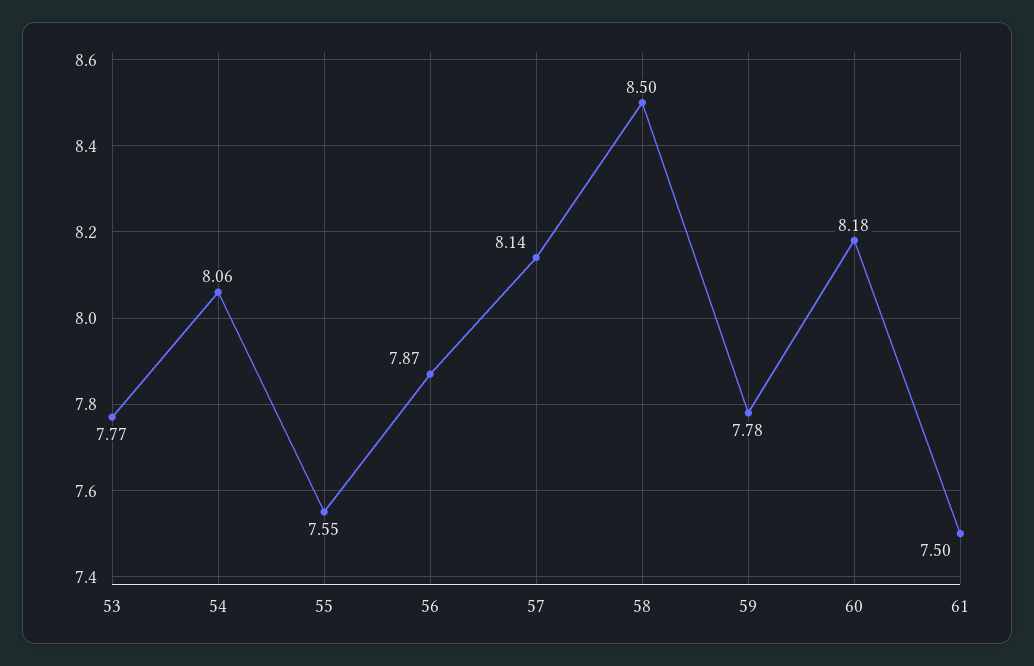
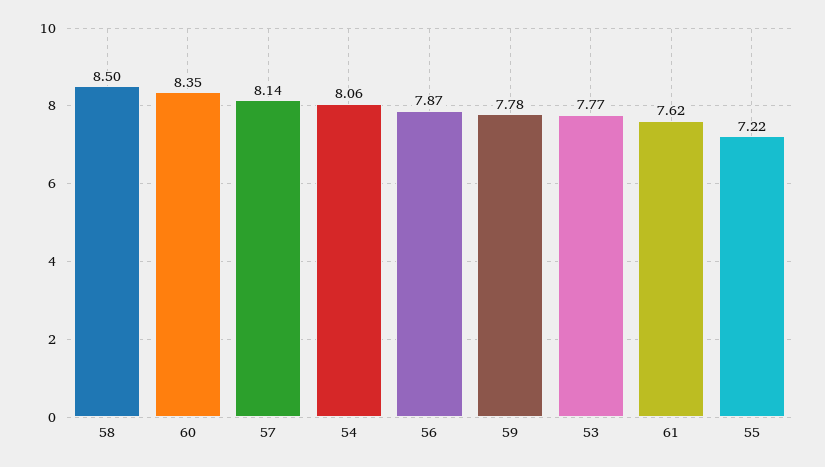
55: 7.55 -> 7.22
60: 8.18 -> 8.35
61: 7.5 -> 7.62

